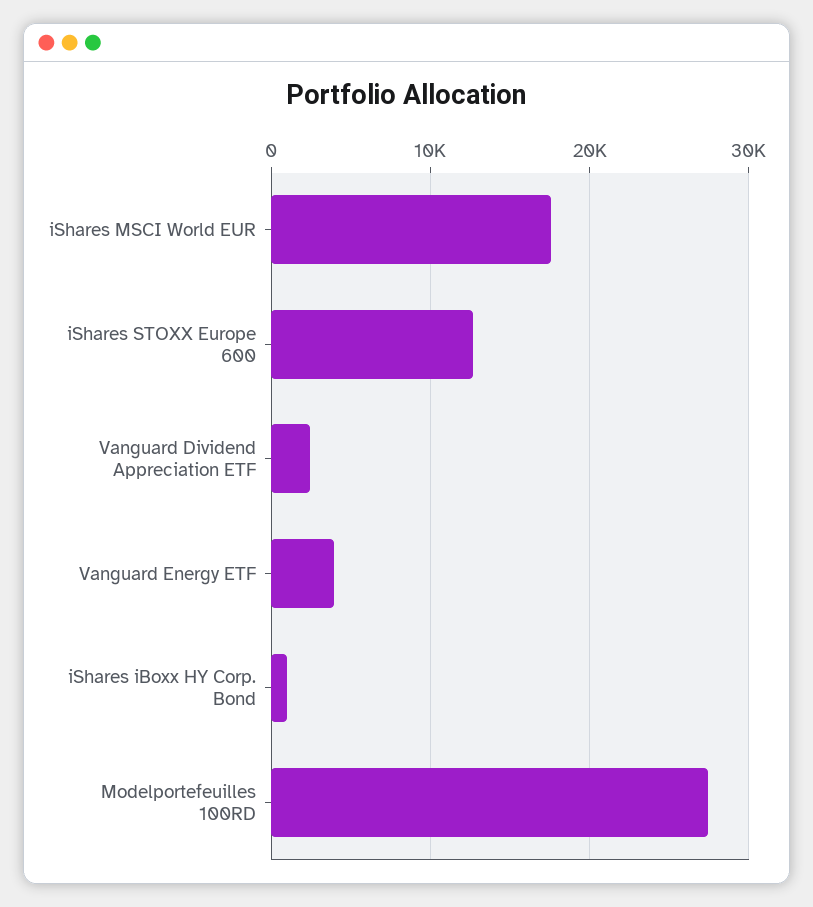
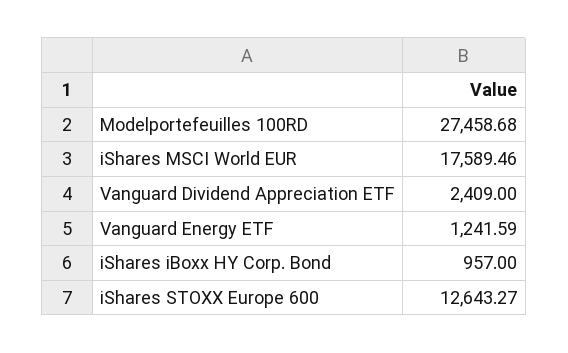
Vanguard Energy ETF: 4000 -> 1241.59

